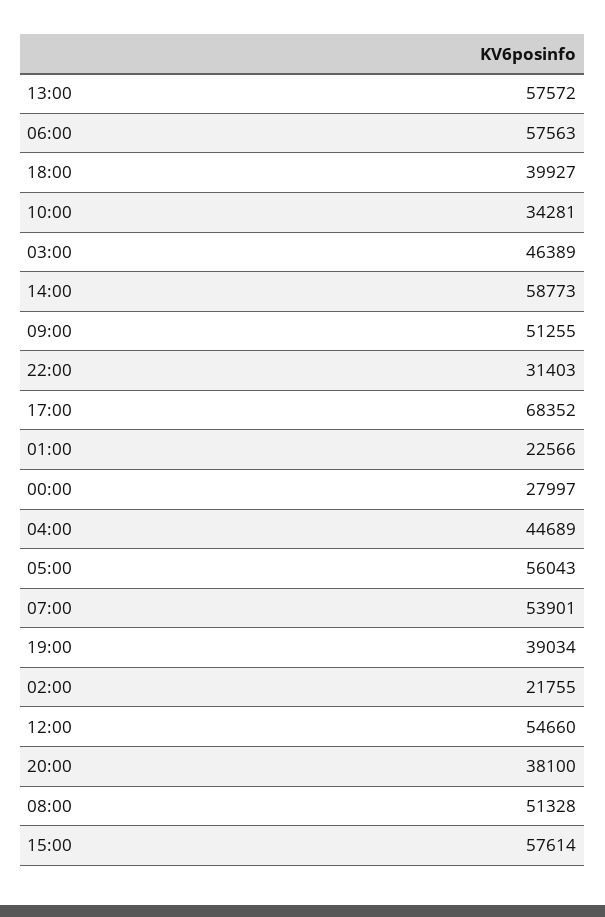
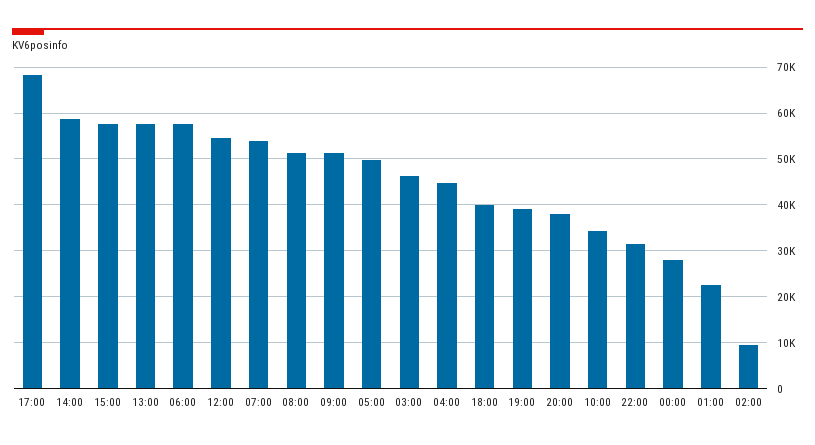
05:00: 56043 -> 50000
02:00: 21755 -> 10000

